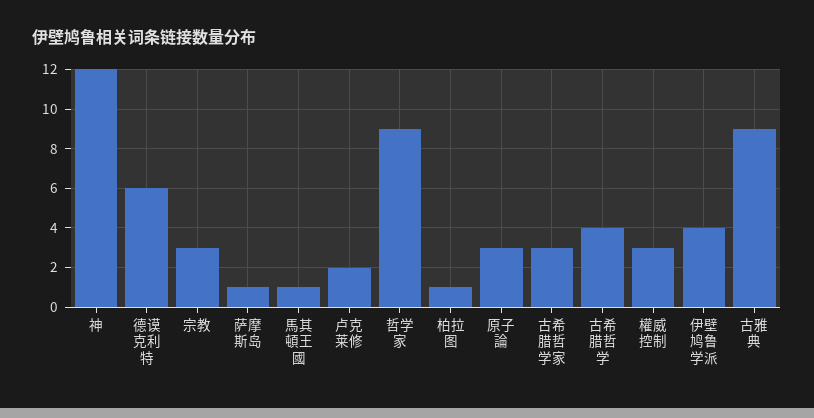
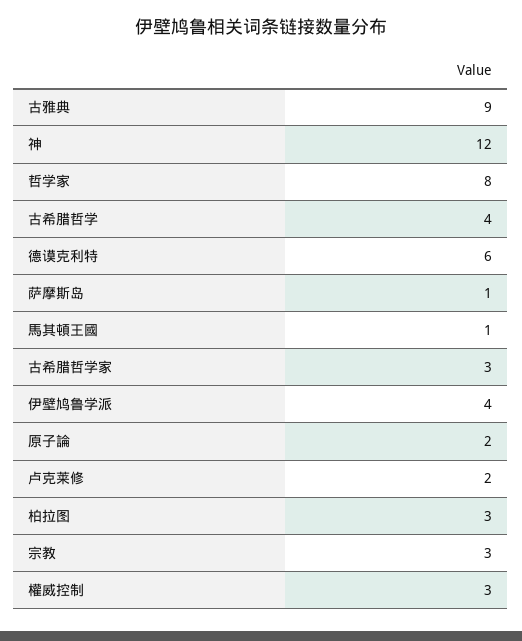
哲学家: 9 -> 8
柏拉图: 1 -> 3
原子論: 3 -> 2

